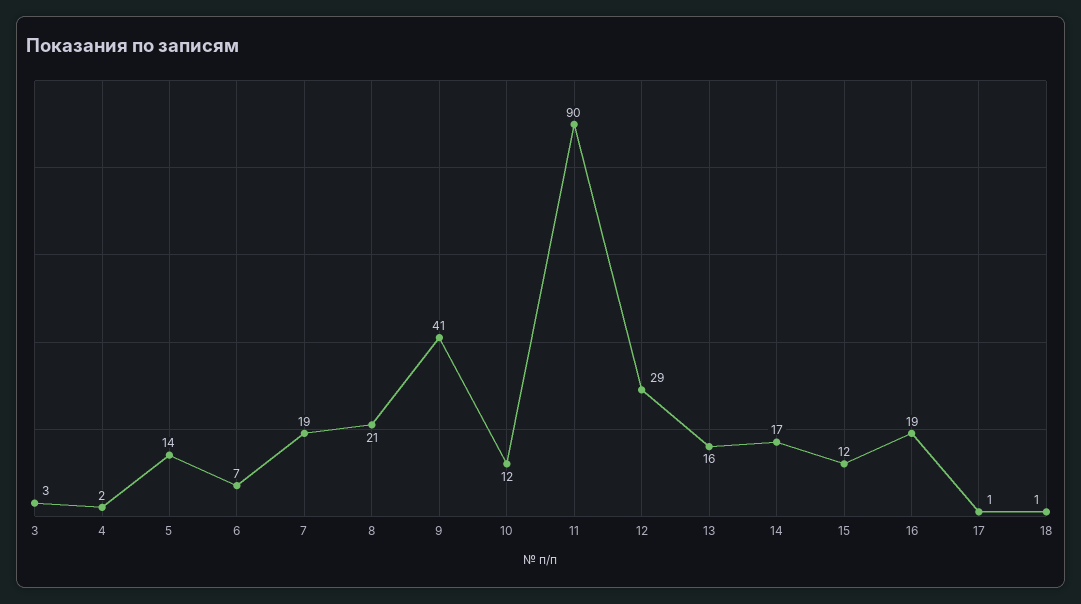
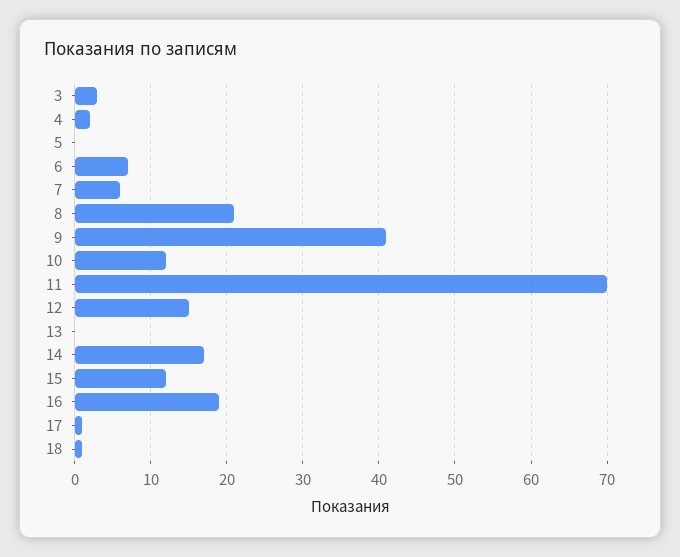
5: 14 -> 0
7: 19 -> 6
11: 90 -> 70
12: 29 -> 15
13: 16 -> 0

